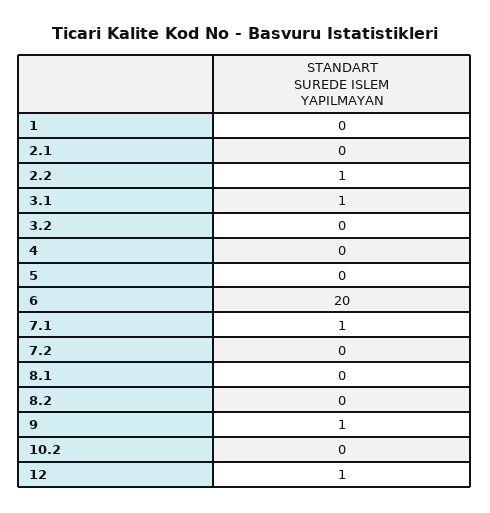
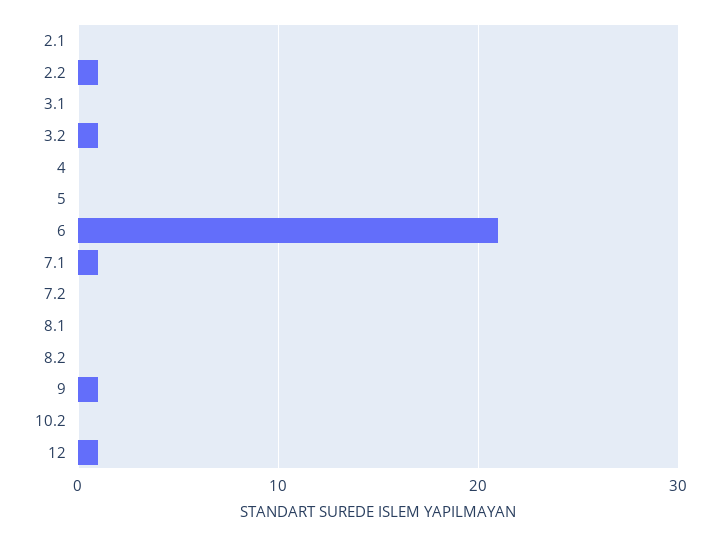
1: 0 -> none
3.1: 1 -> 0
3.2: 0 -> 1
6: 20 -> 21

